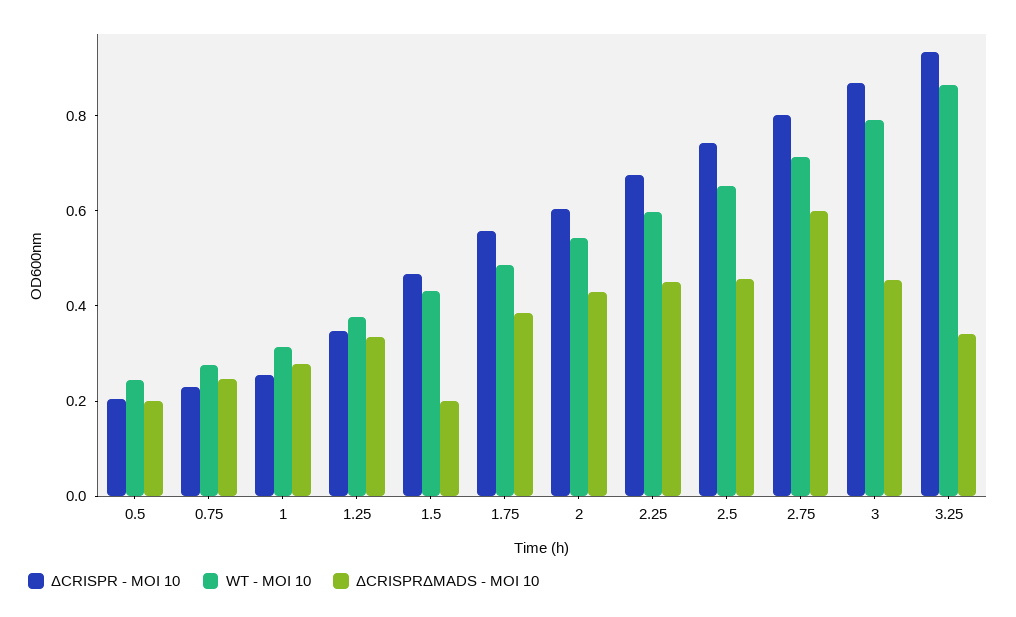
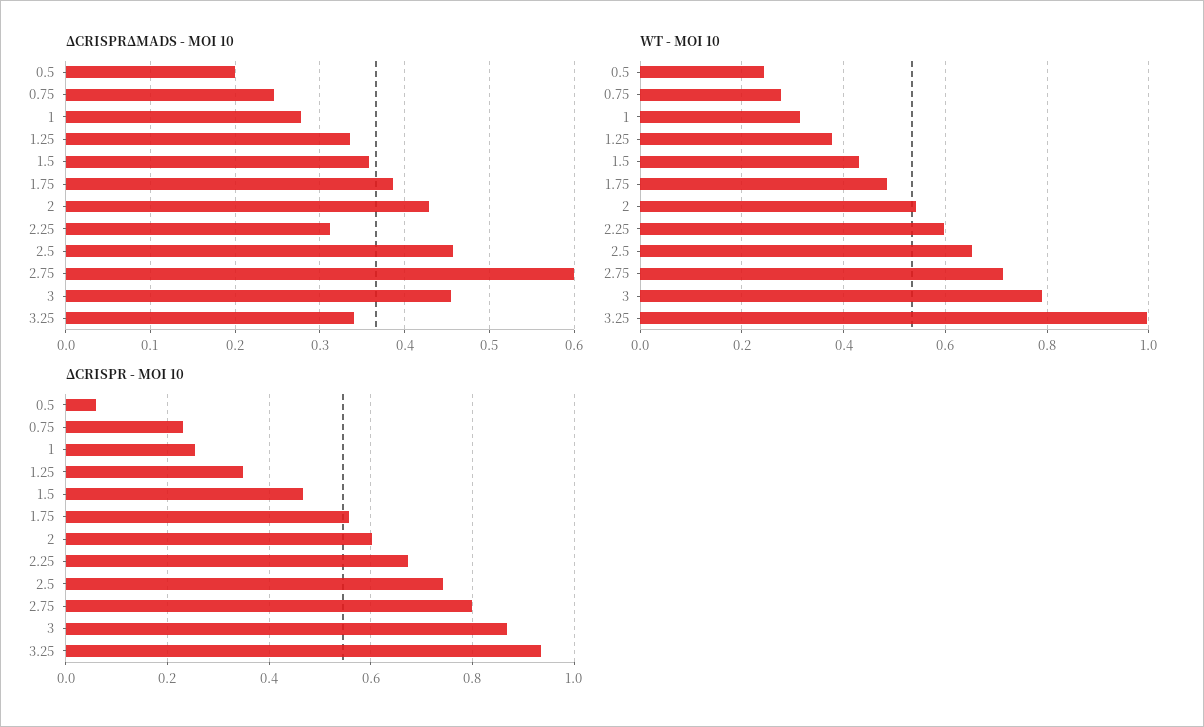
ΔCRISPR - MOI 10, 0.5: 0.2 -> 0.06
ΔCRISPRΔMADS - MOI 10, 1.5: 0.2 -> 0.36
ΔCRISPRΔMADS - MOI 10, 2.25: 0.45 -> 0.31
WT - MOI 10, 3.25: 0.85 -> 1

